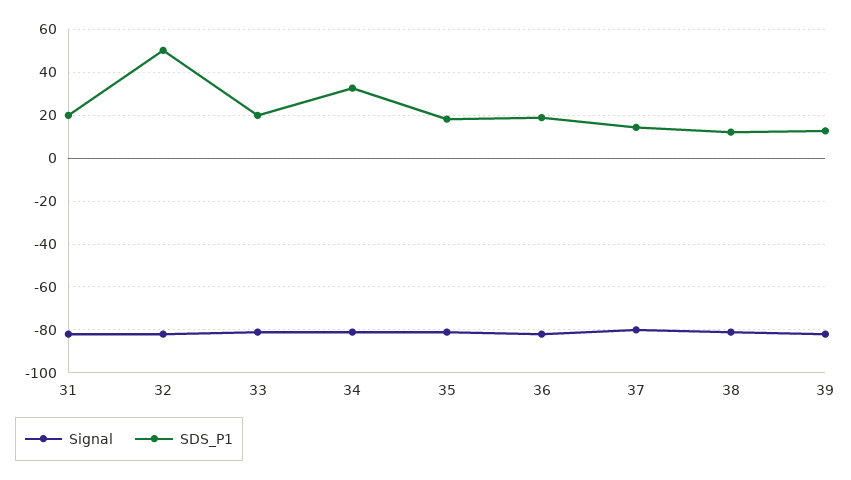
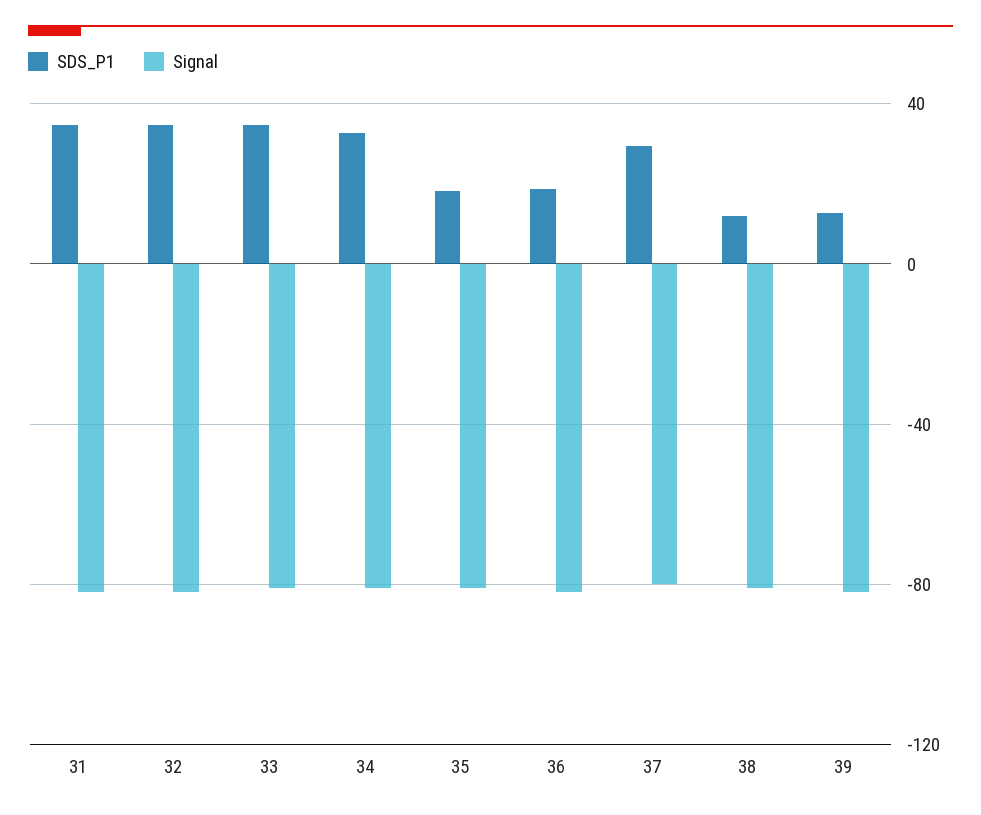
SDS_P1, 31: 20 -> 35
SDS_P1, 32: 50 -> 35
SDS_P1, 33: 20 -> 35
SDS_P1, 37: 15 -> 30

